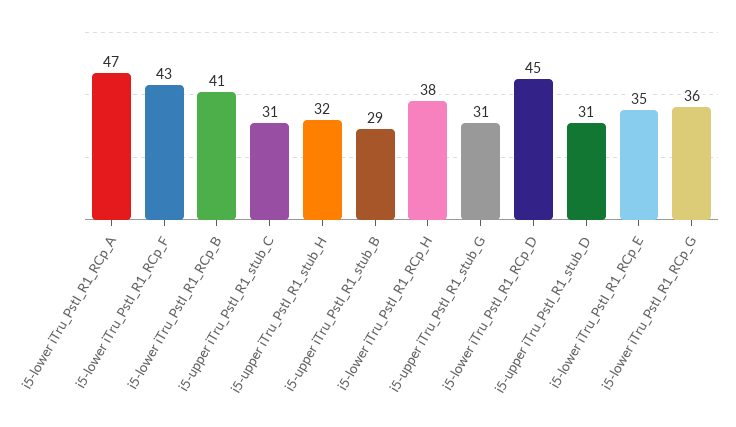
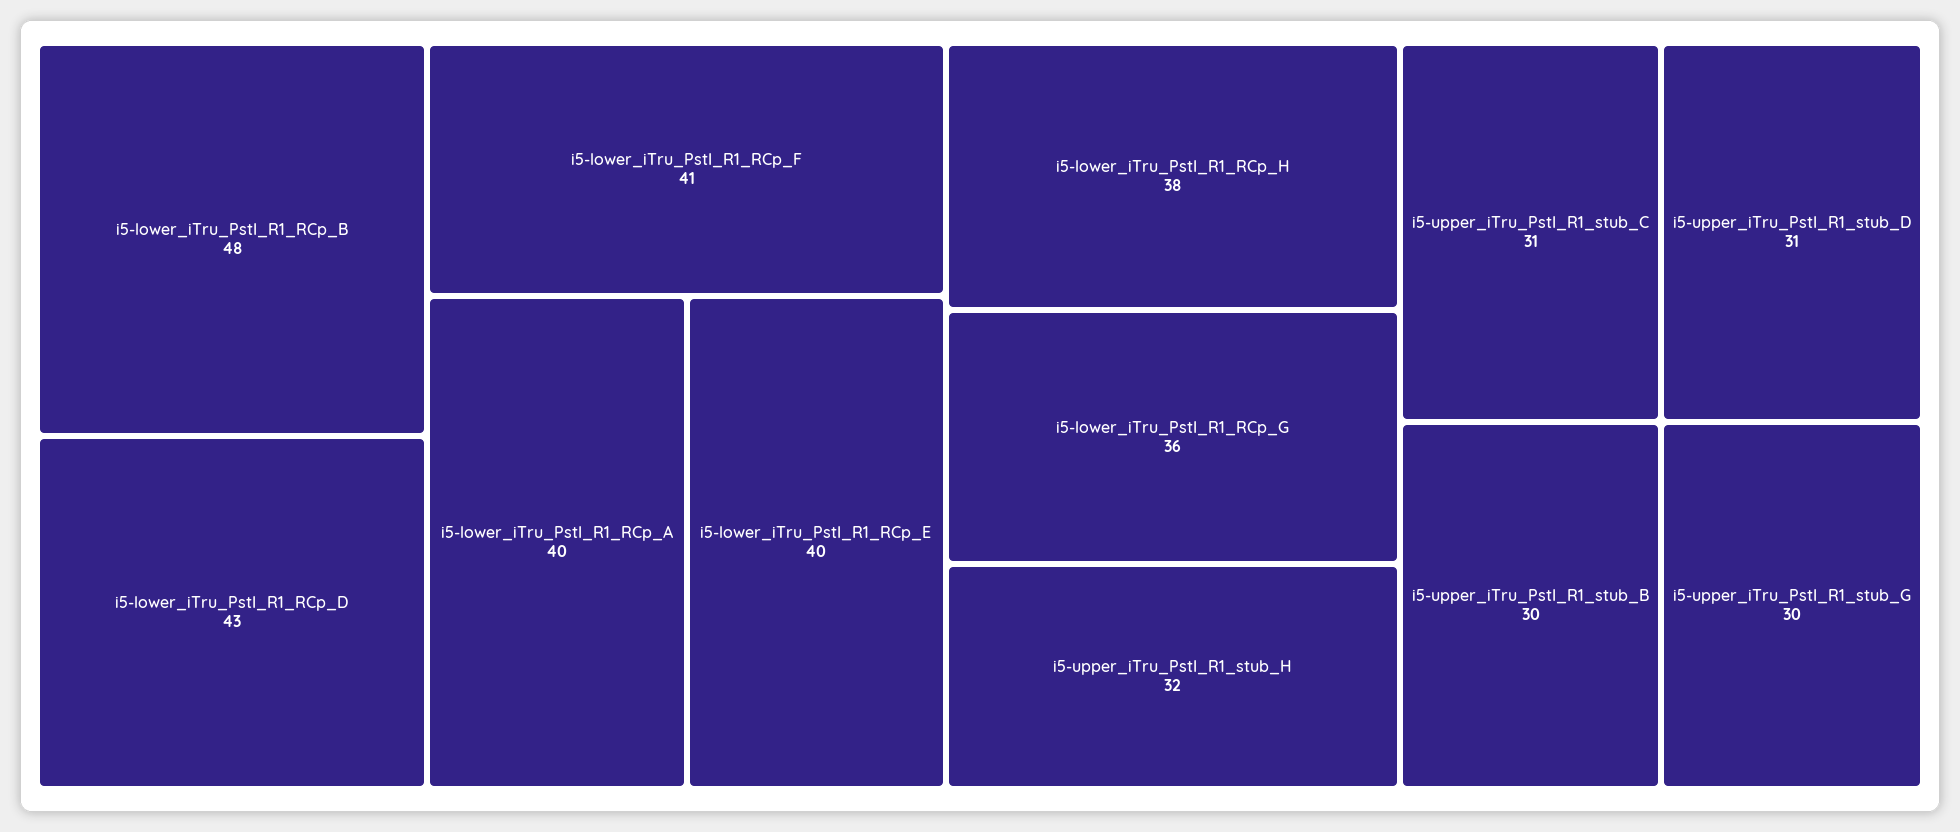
i5-lower iTru_PstI_R1_RCp_A: 47 -> 40
i5-lower iTru_PstI_R1_RCp_F: 43 -> 41
i5-lower iTru_PstI_R1_RCp_B: 41 -> 48
i5-upper iTru_PstI_R1_stub_B: 29 -> 30
i5-upper iTru_PstI_R1_stub_G: 31 -> 30
i5-lower iTru_PstI_R1_RCp_D: 45 -> 43
i5-lower iTru_PstI_R1_RCp_E: 35 -> 40

